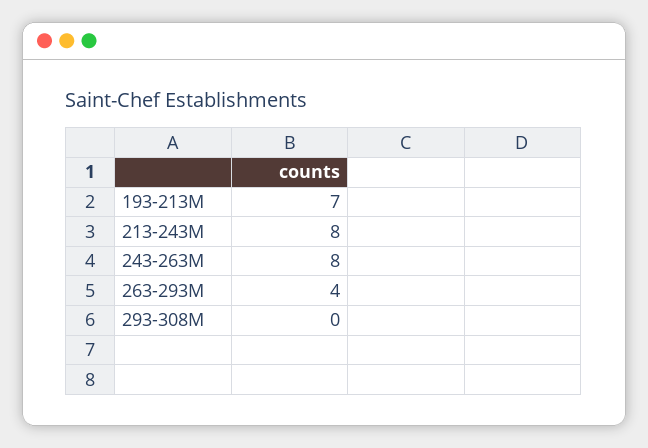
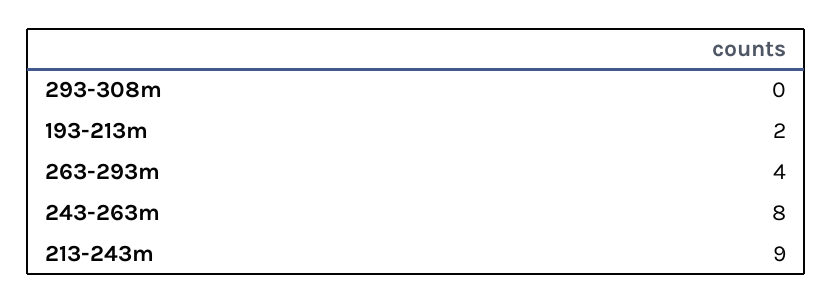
193-213M: 7 -> 2
213-243M: 8 -> 9

